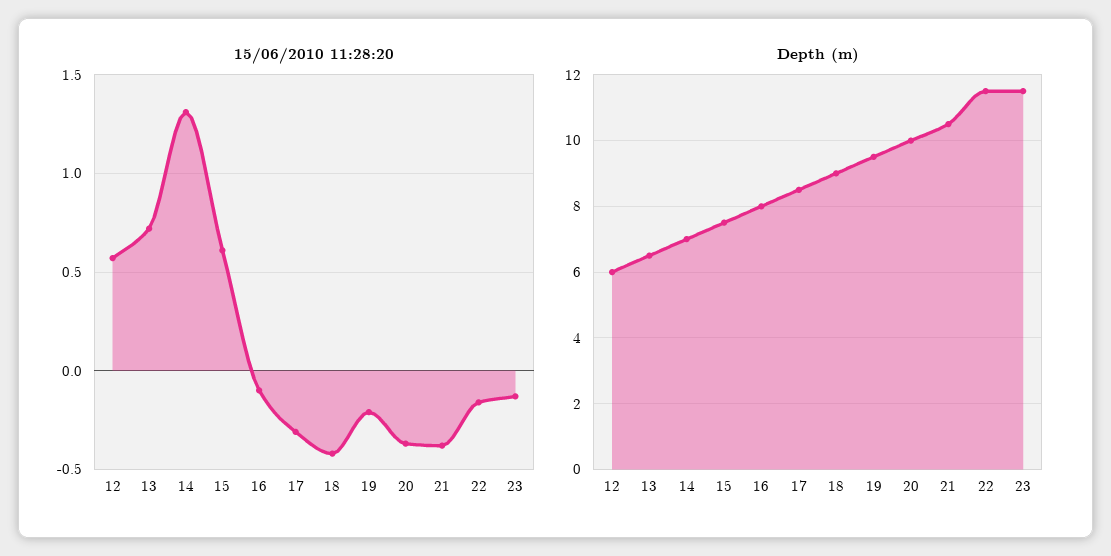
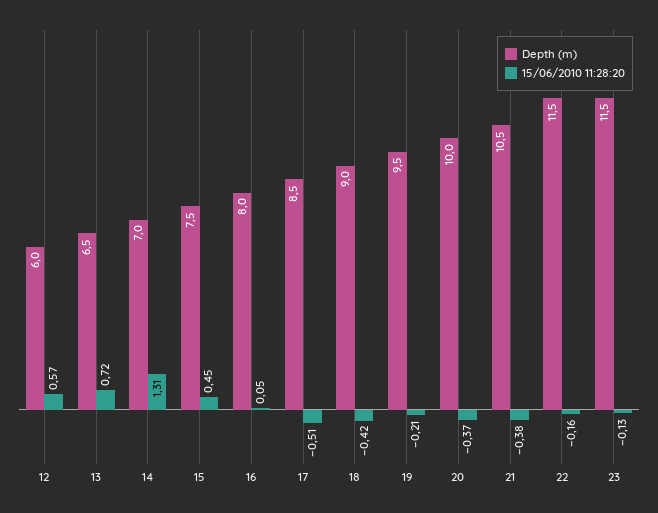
15/06/2010 11:28:20, 15: 0.6 -> 0.45
15/06/2010 11:28:20, 16: -0.1 -> 0.05
15/06/2010 11:28:20, 17: -0.3 -> -0.51

